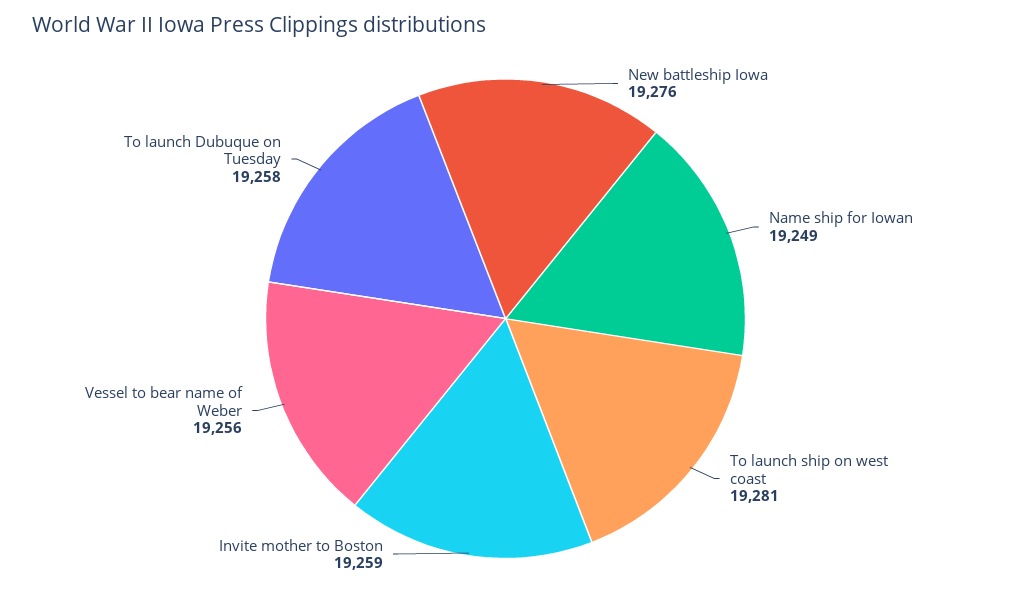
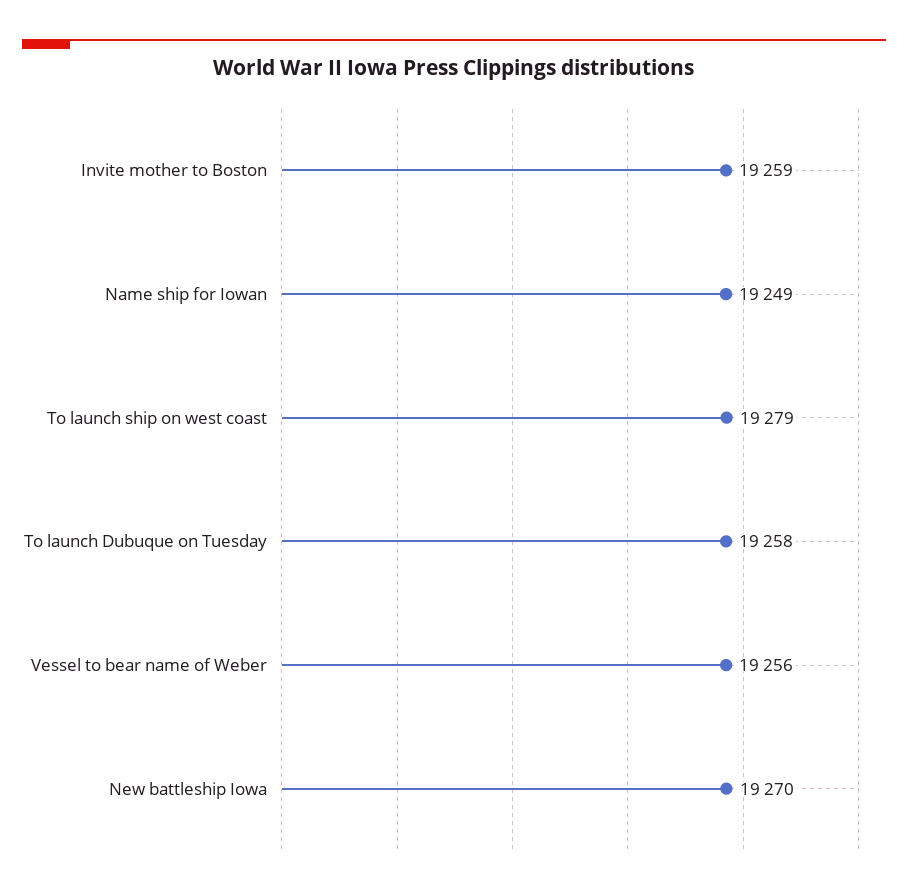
New battleship Iowa: 19276 -> 19270
To launch ship on west coast: 19281 -> 19279

